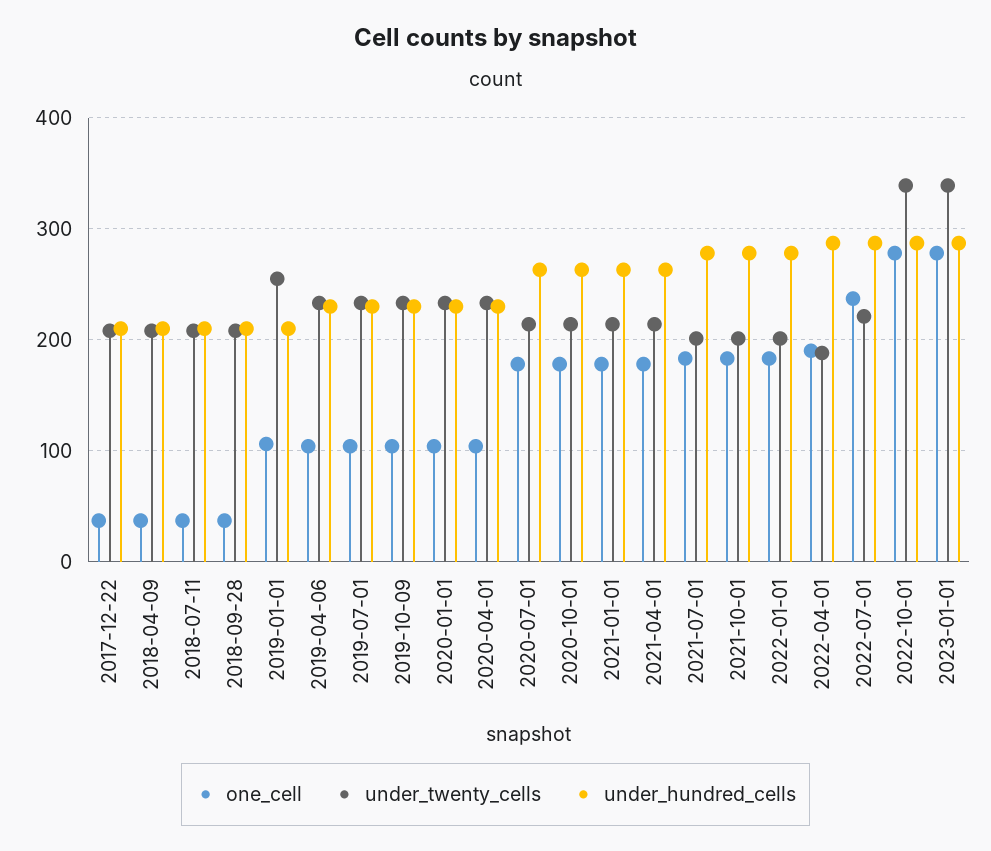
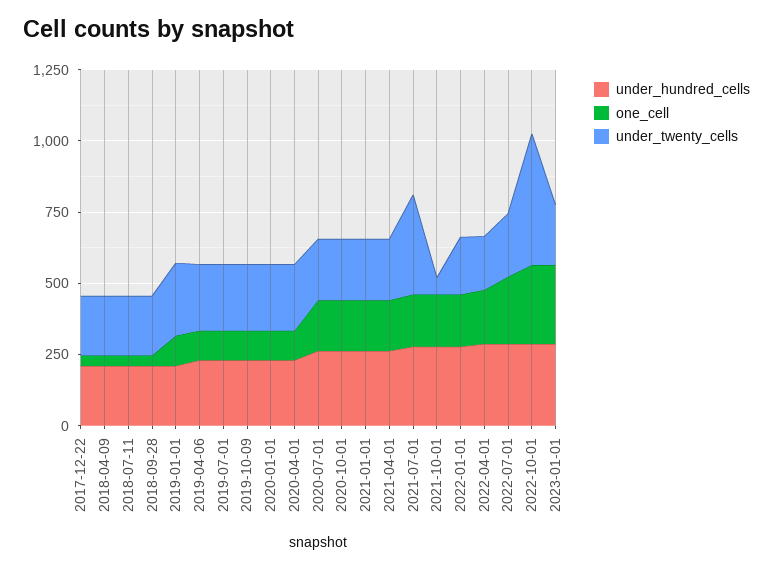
under_twenty_cells, 2021-07-01: 200 -> 350
under_twenty_cells, 2021-10-01: 200 -> 50
under_twenty_cells, 2022-10-01: 340 -> 450
under_twenty_cells, 2023-01-01: 340 -> 200

